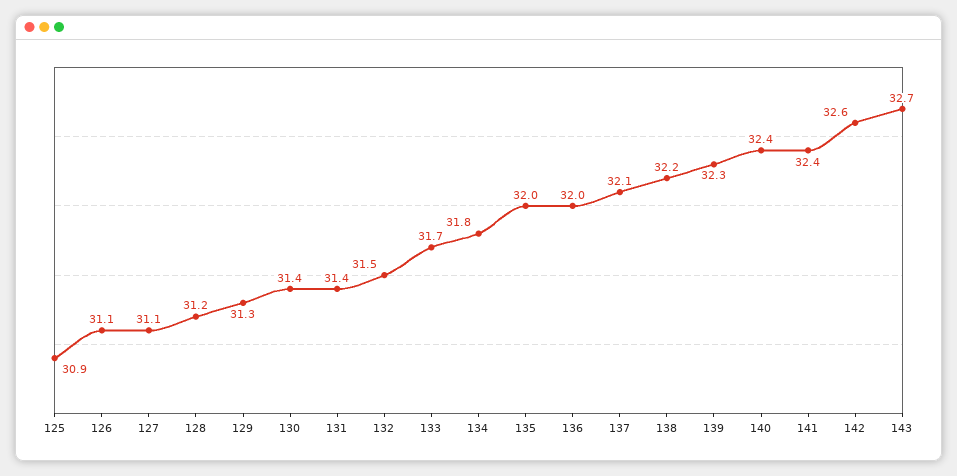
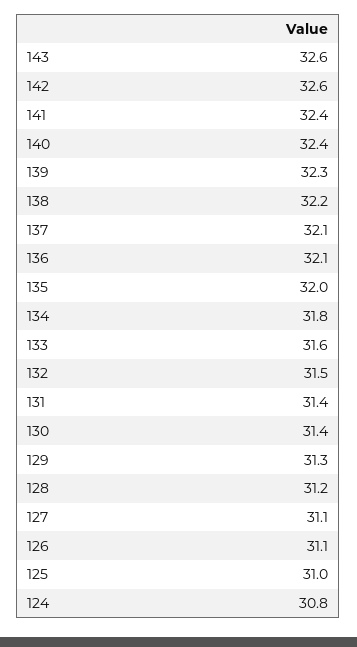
125: 30.9 -> 31
133: 31.7 -> 31.6
136: 32 -> 32.1
143: 32.7 -> 32.6
124: none -> 30.8

